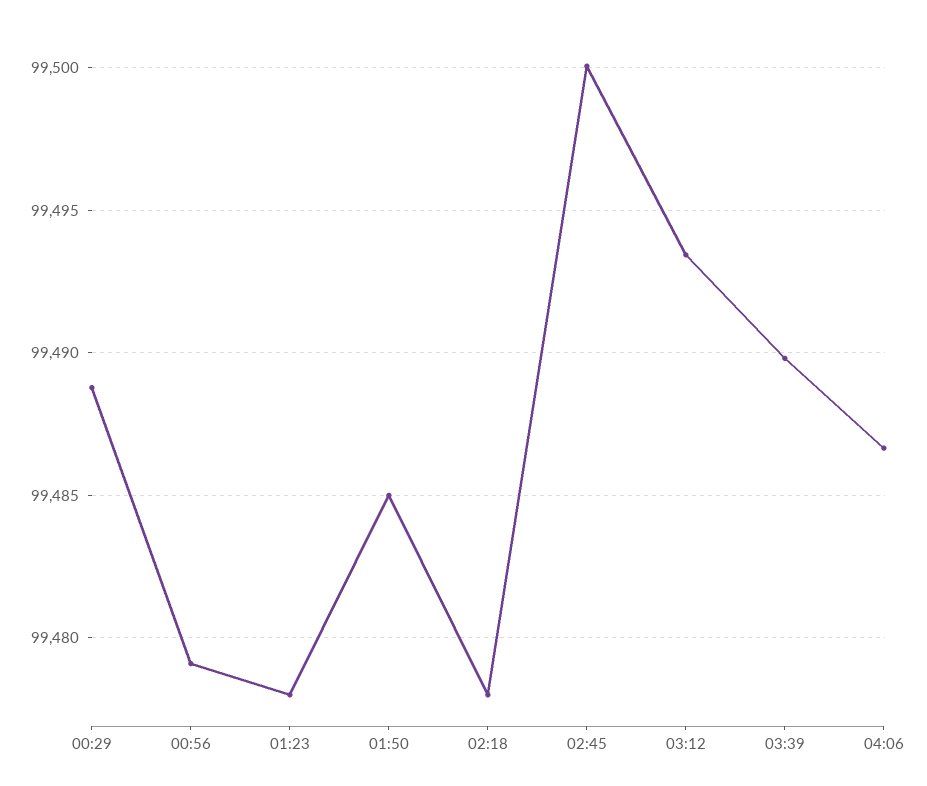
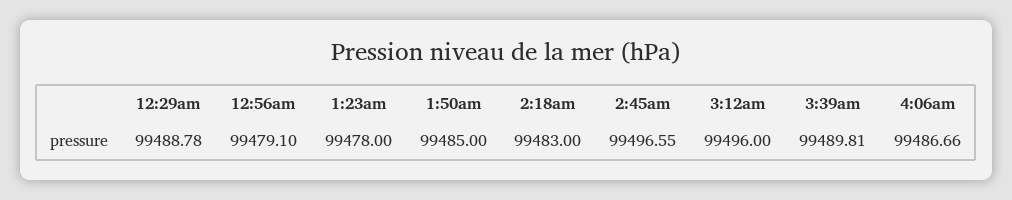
02:18: 99478 -> 99483
02:45: 99500 -> 99496.55
03:12: 99493.5 -> 99496

